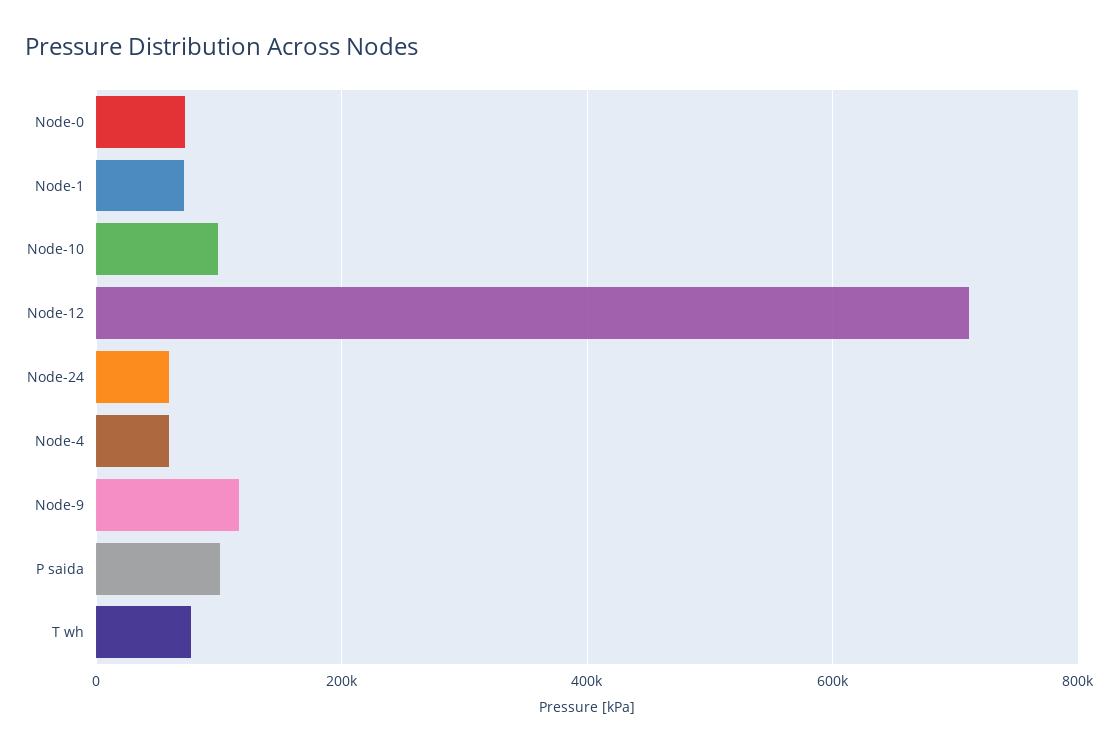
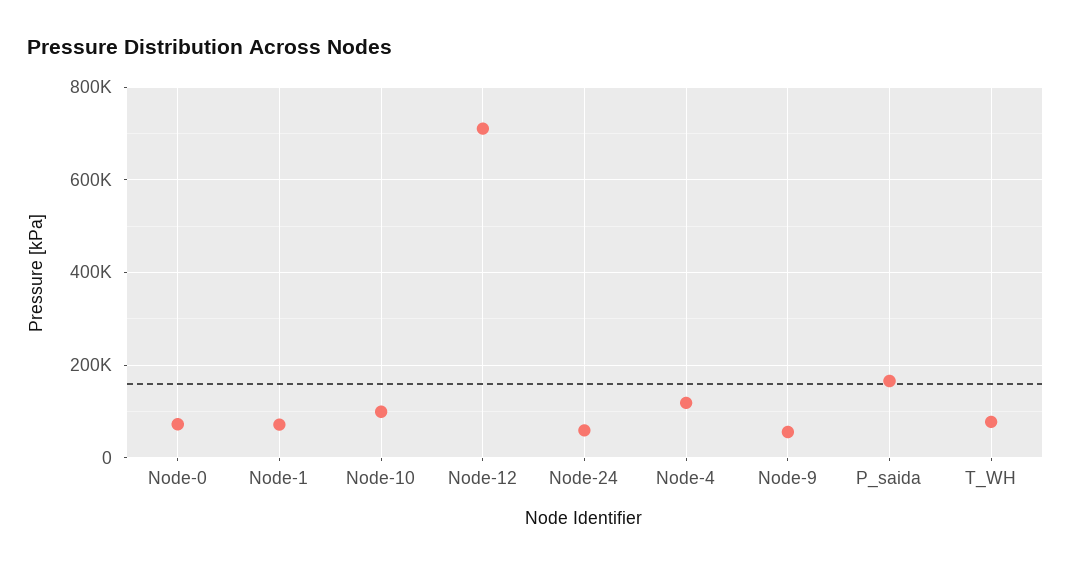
Node-4: 60000 -> 120000
Node-9: 120000 -> 60000
P saida: 100000 -> 160000

